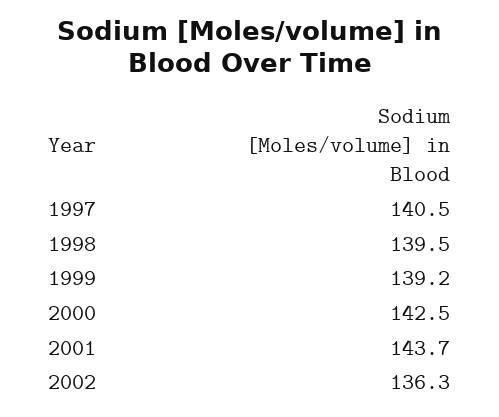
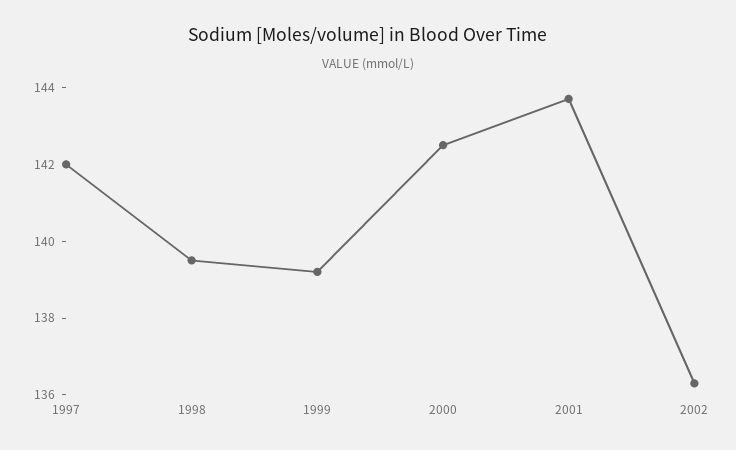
1997: 140.5 -> 142

